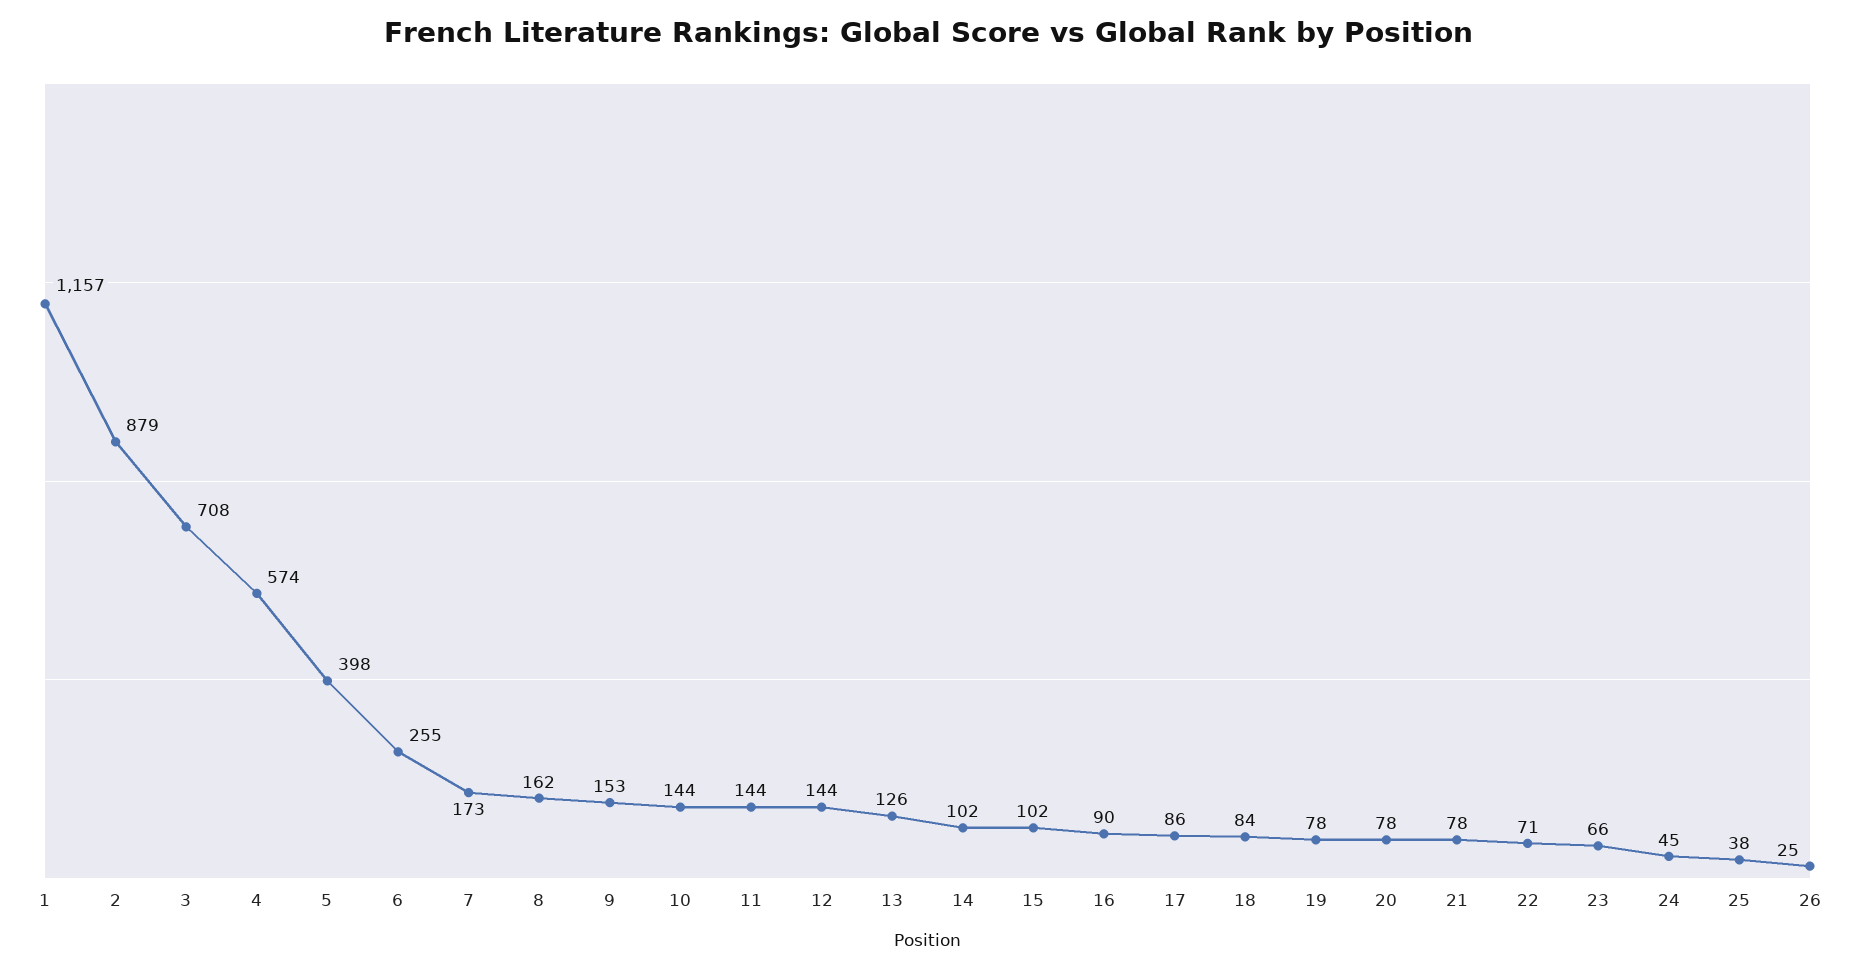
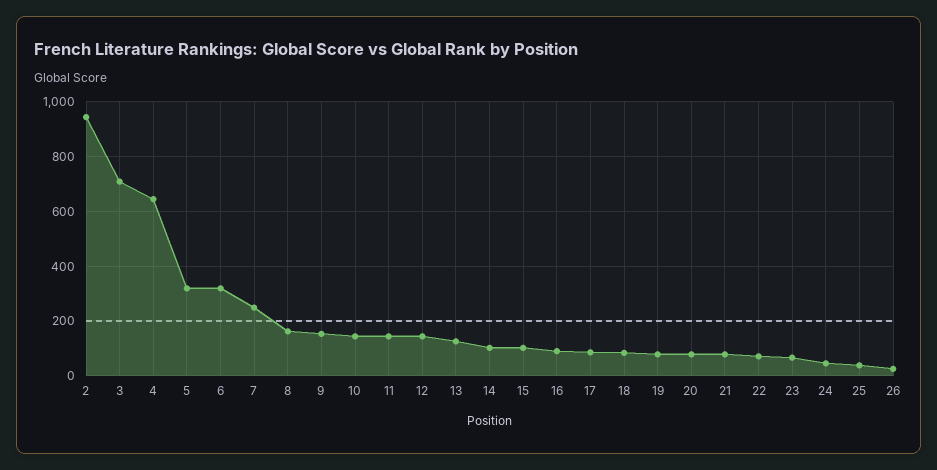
1: 1157 -> none
2: 879 -> 950
4: 574 -> 650
5: 398 -> 325
6: 255 -> 325
7: 173 -> 250

